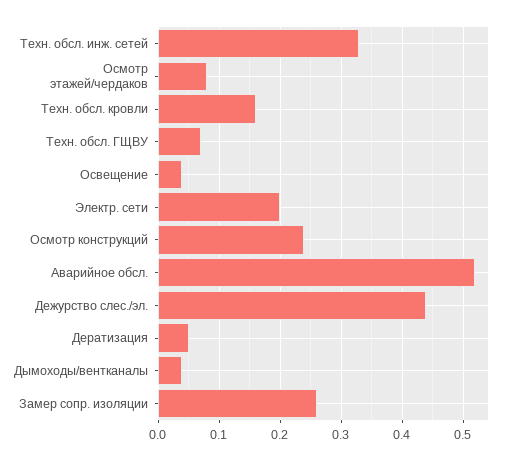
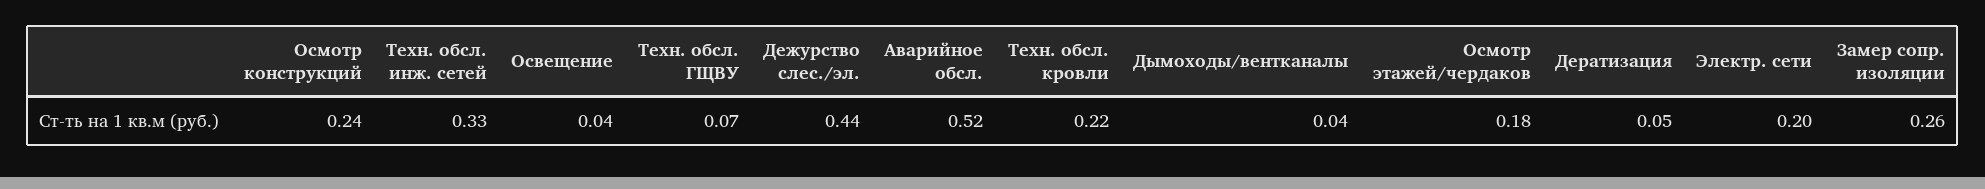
Осмотр этажей/чердаков: 0.08 -> 0.18
Техн. обсл. кровли: 0.16 -> 0.22

